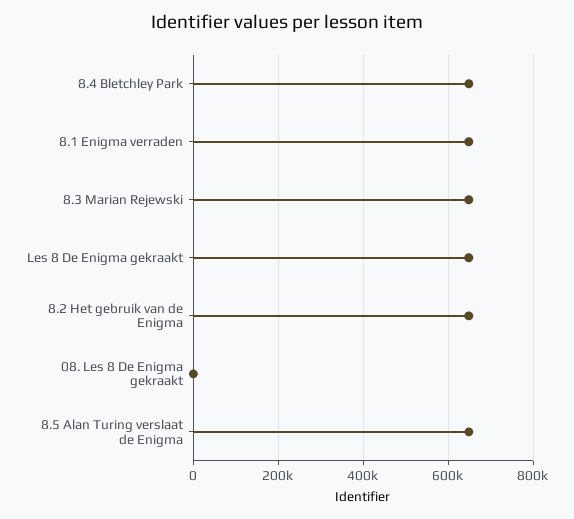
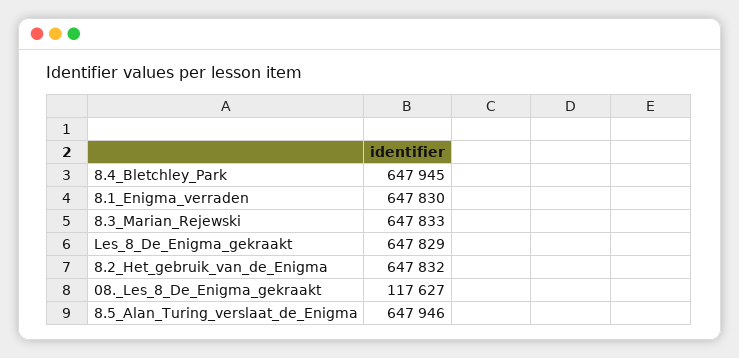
08. Les 8 De Enigma gekraakt: 0 -> 117627

